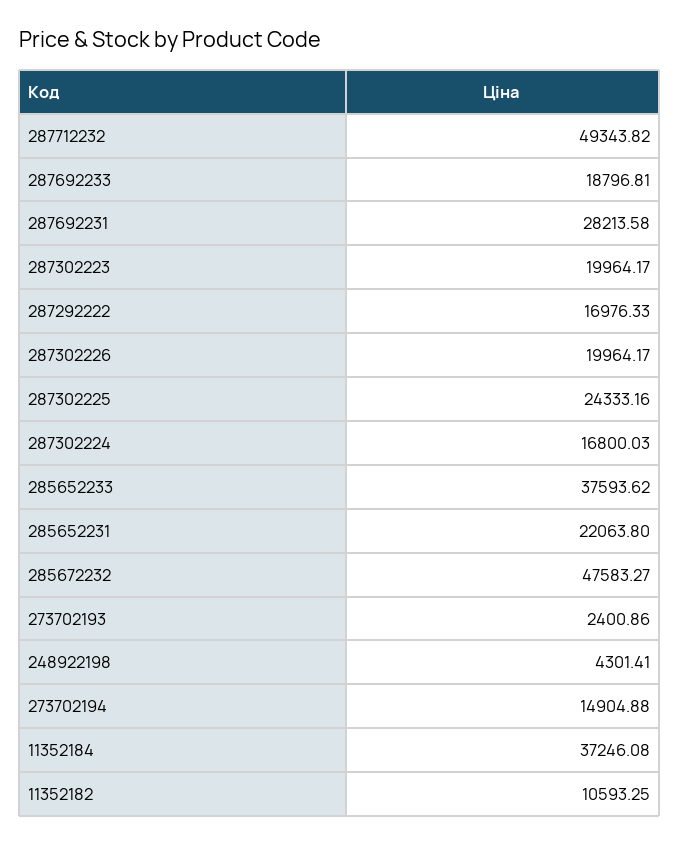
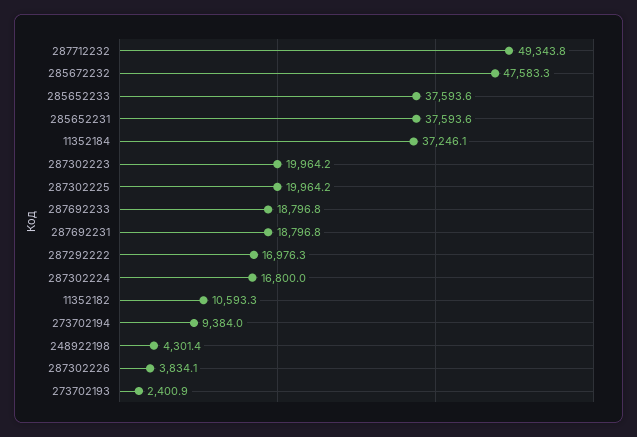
287692231: 28213.58 -> 18796.8
287302226: 19964.17 -> 3834.1
287302225: 24333.16 -> 19964.2
285652231: 22063.8 -> 37593.6
273702194: 14904.88 -> 9384

